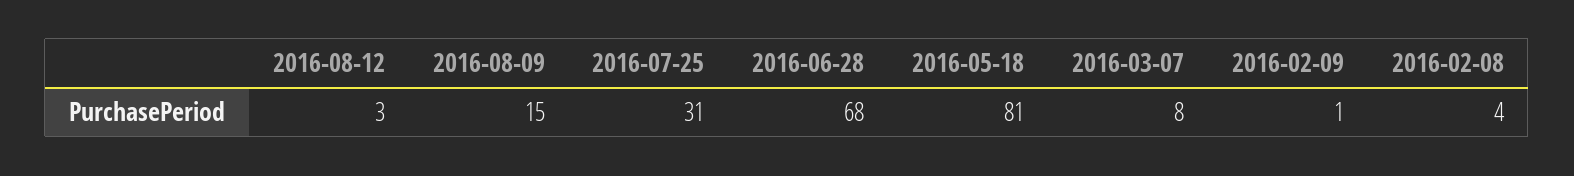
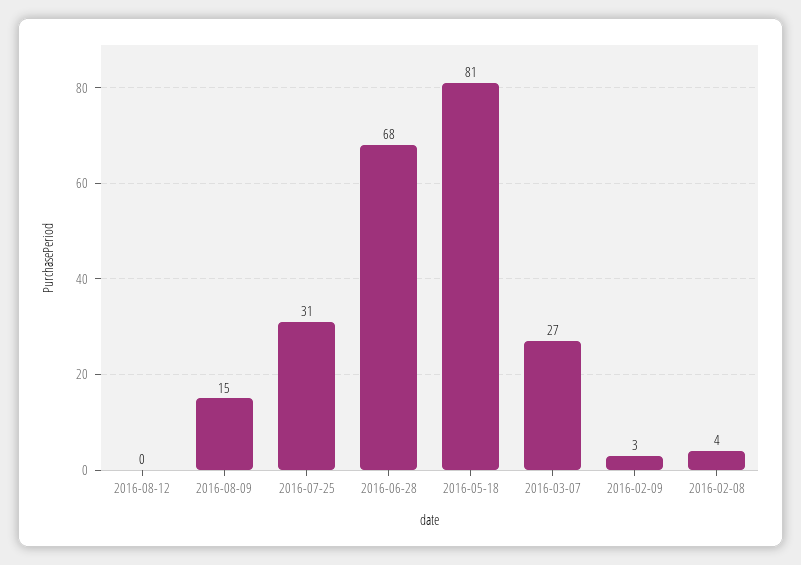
2016-08-12: 3 -> 0
2016-03-07: 8 -> 27
2016-02-09: 1 -> 3

